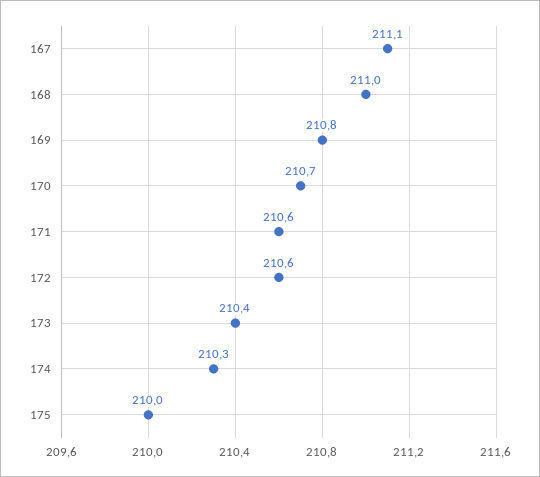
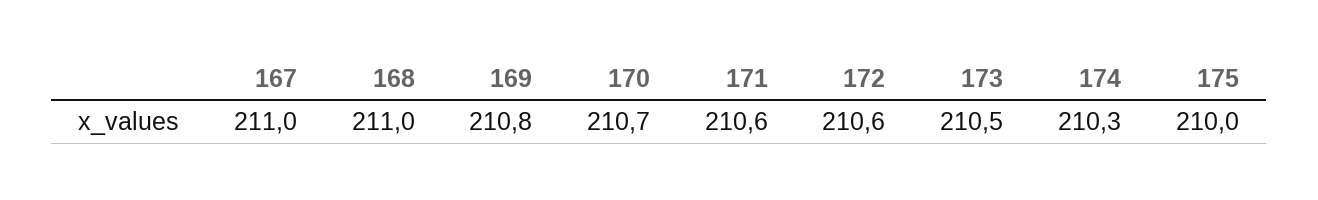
167: 211.1 -> 211
173: 210.4 -> 210.5

